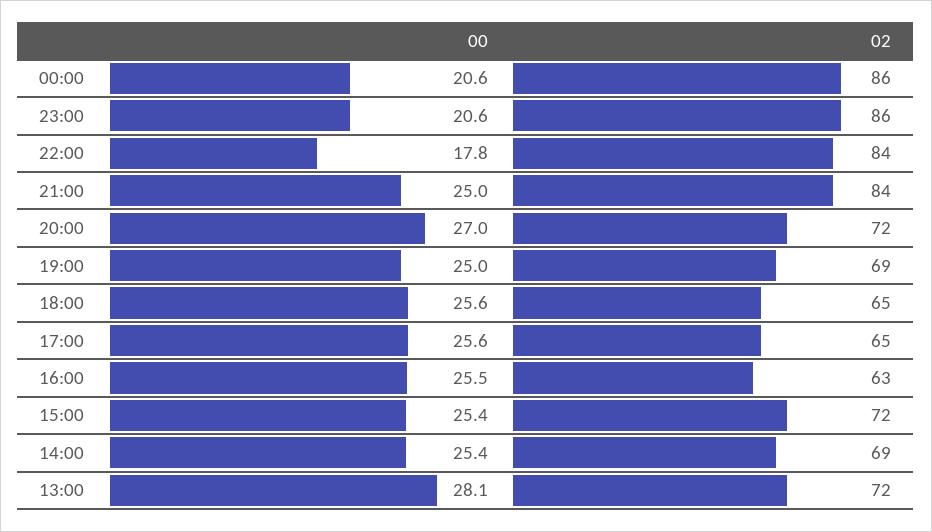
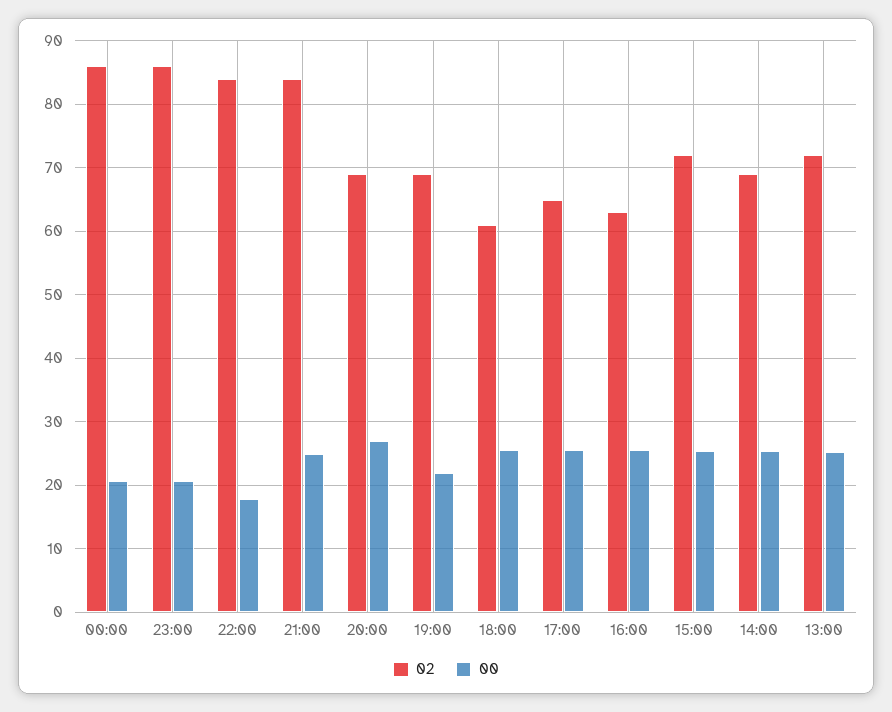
02, 20:00: 72 -> 69
00, 19:00: 25 -> 22
02, 18:00: 65 -> 61
00, 13:00: 28.1 -> 25

